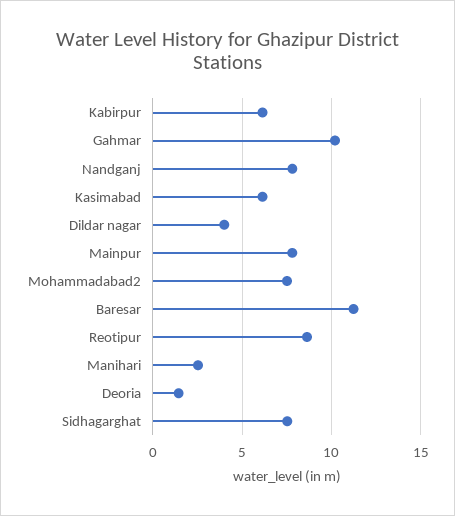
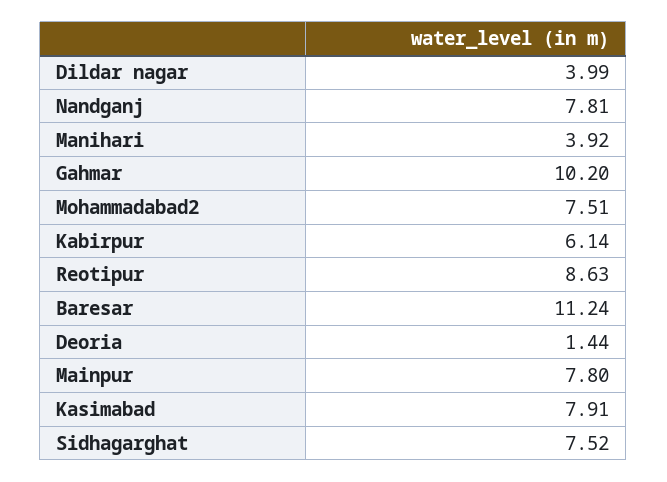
Kasimabad: 6 -> 7.91
Manihari: 2.5 -> 3.92

